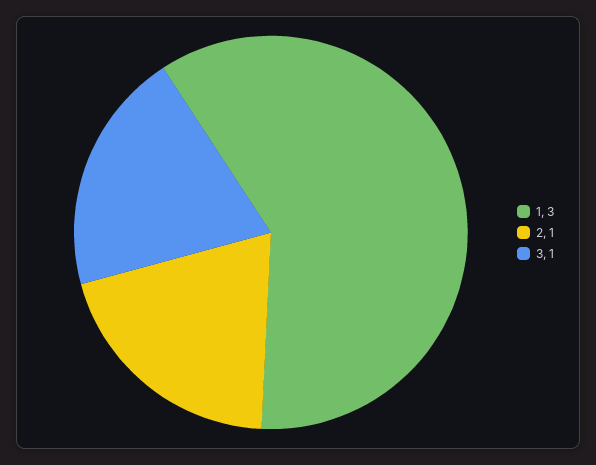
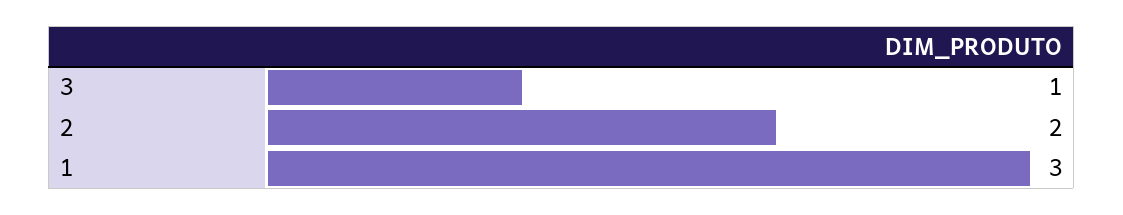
2: 1 -> 2

